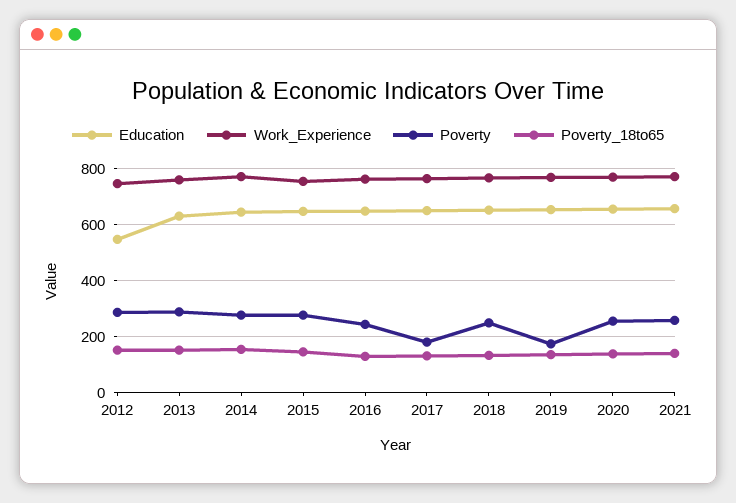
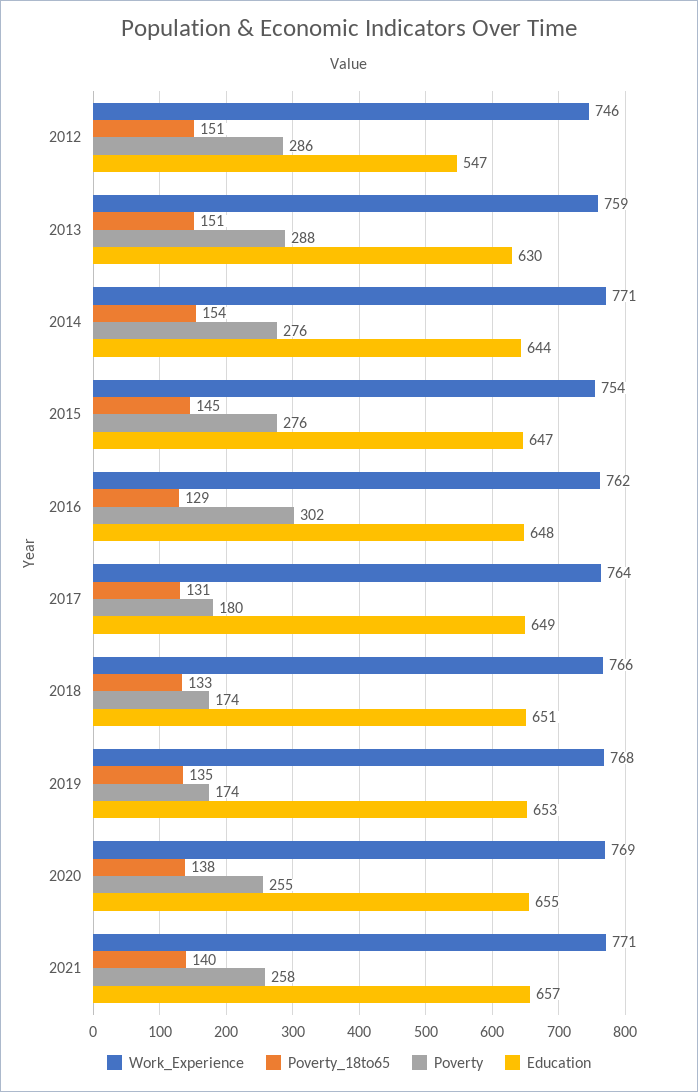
Poverty, 2016: 250 -> 302
Poverty, 2018: 250 -> 174

